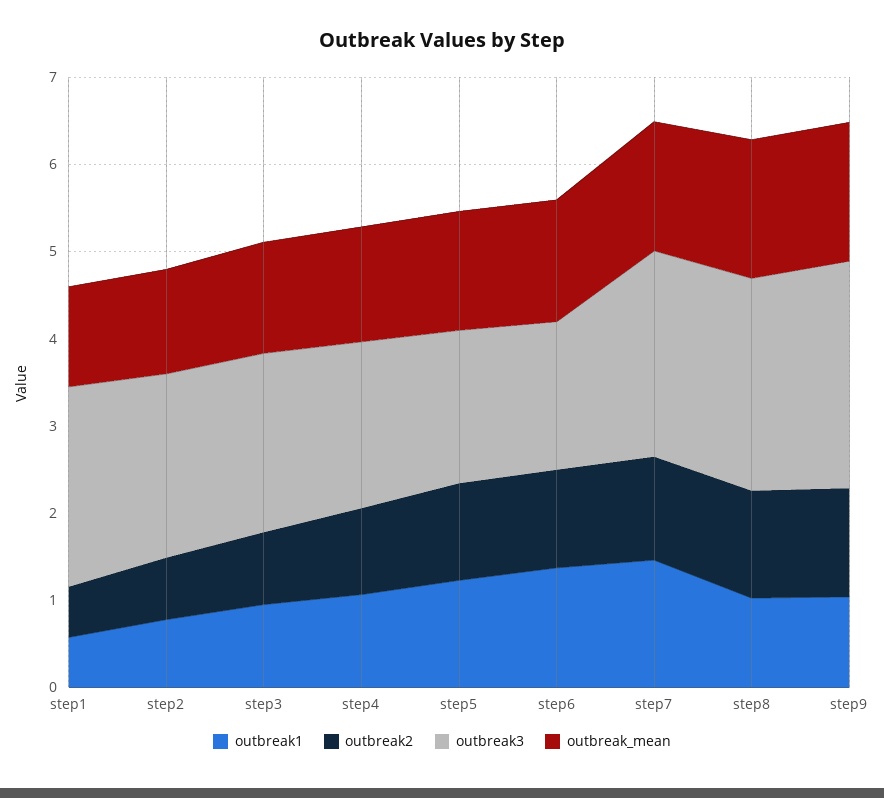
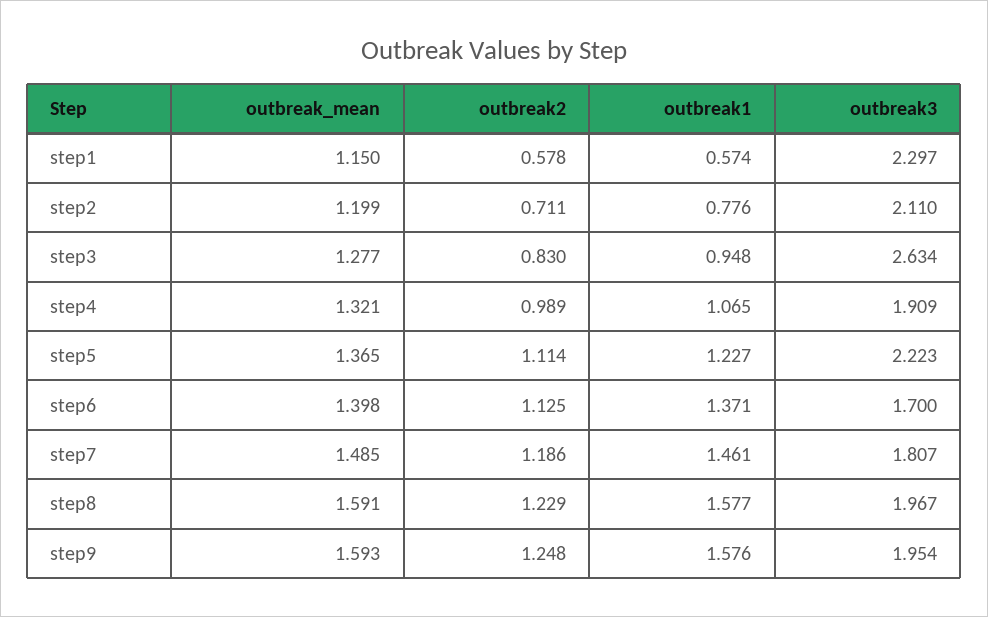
outbreak3, step3: 2 -> 2.634
outbreak3, step5: 1.8 -> 2.223
outbreak3, step7: 2.4 -> 1.807
outbreak1, step8: 1 -> 1.577
outbreak3, step8: 2.4 -> 1.967
outbreak1, step9: 1 -> 1.576
outbreak3, step9: 2.6 -> 1.954

